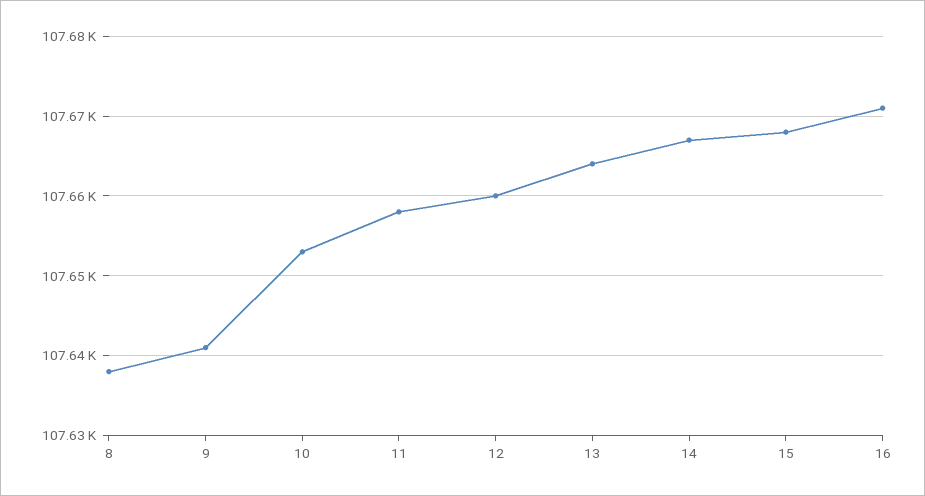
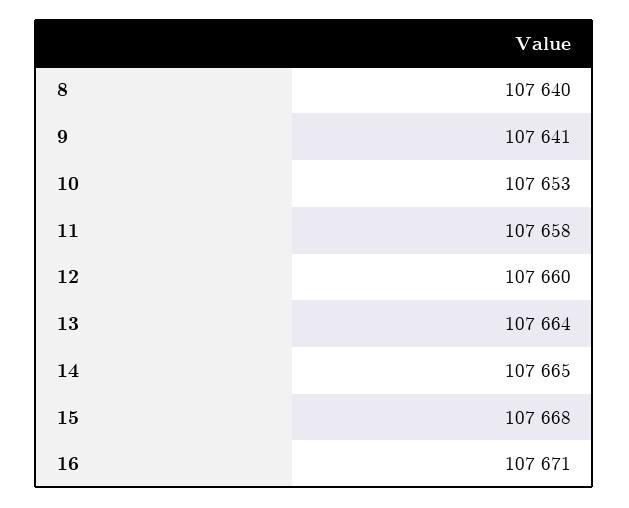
8: 107638 -> 107640
14: 107667 -> 107665

